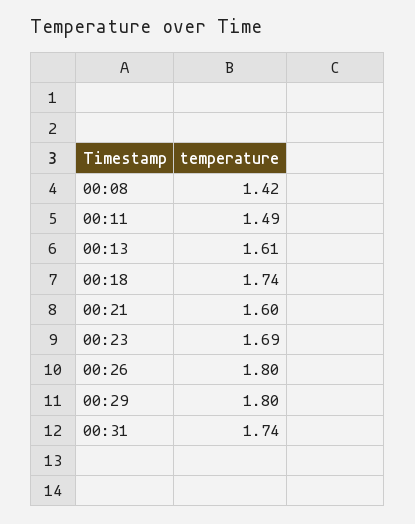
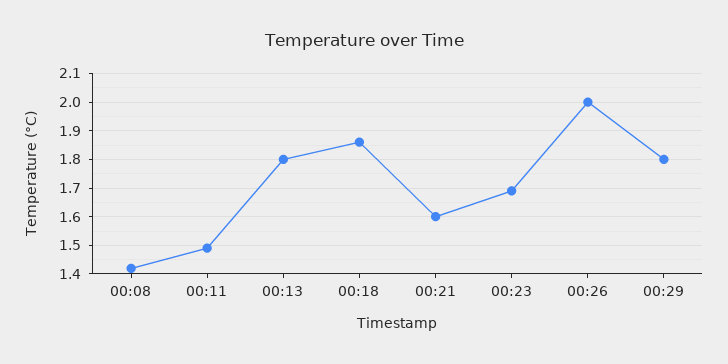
00:13: 1.61 -> 1.8
00:18: 1.74 -> 1.85
00:26: 1.8 -> 2
00:31: 1.74 -> none

